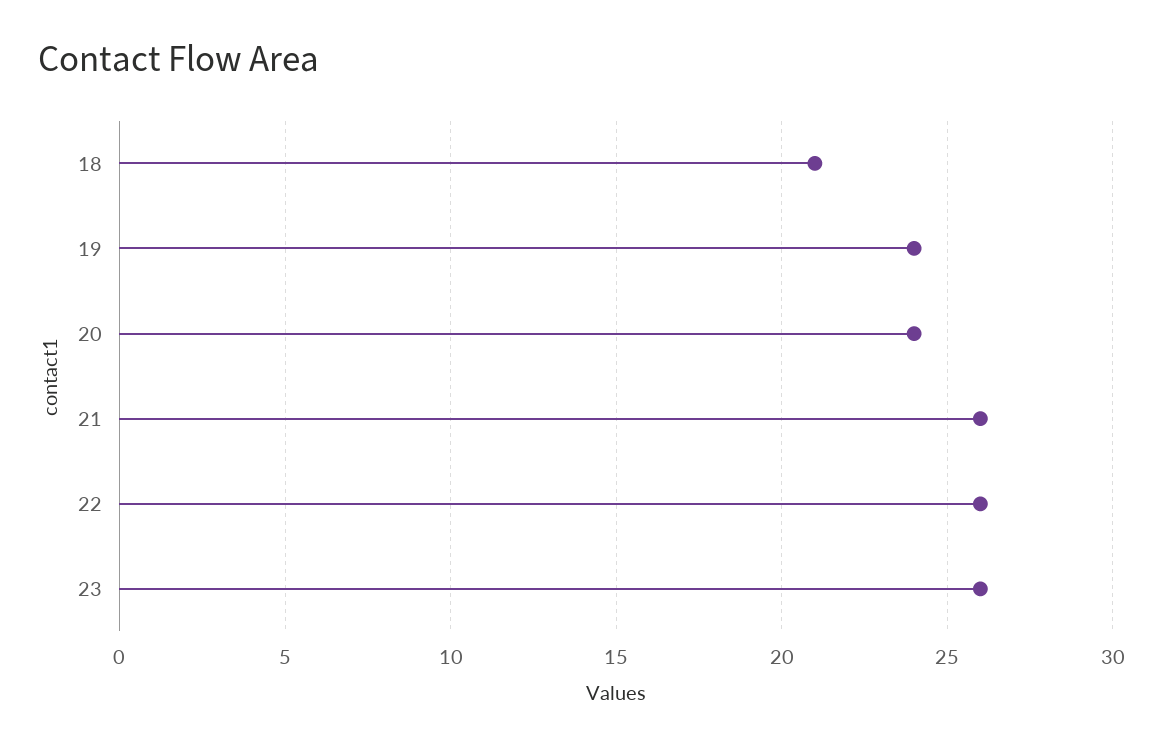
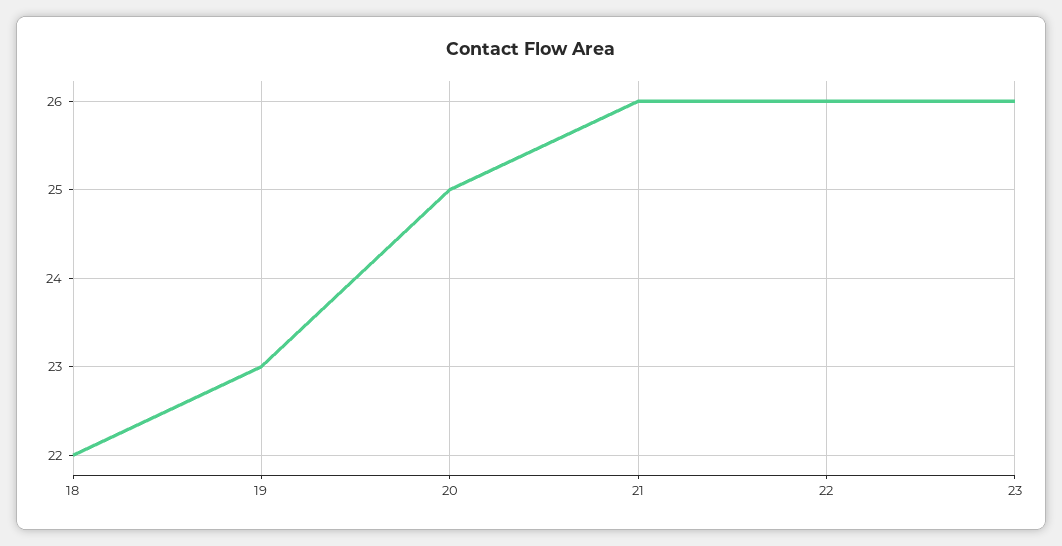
18: 21 -> 22
19: 24 -> 23
20: 24 -> 25

